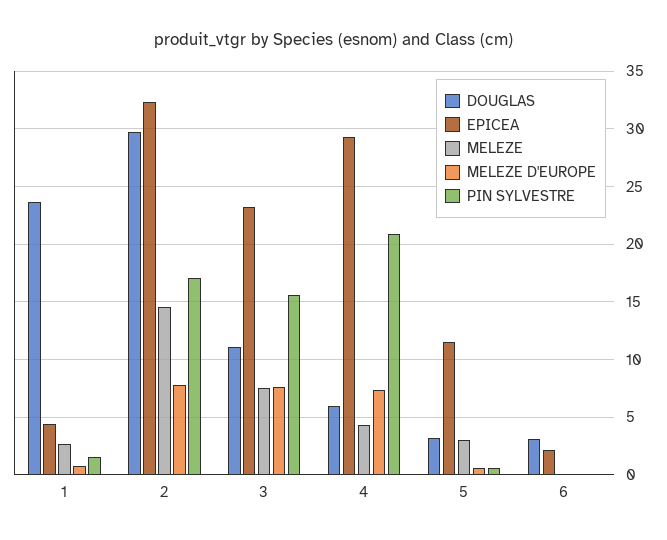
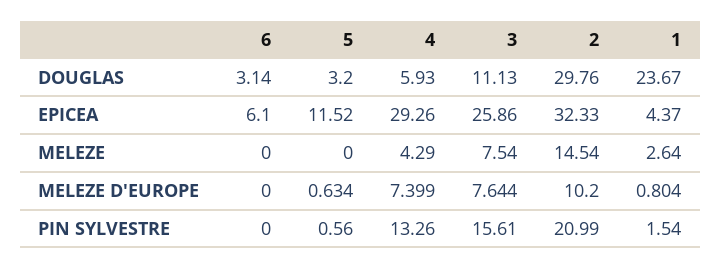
MELEZE D'EUROPE, 2: 8 -> 10.2
PIN SYLVESTRE, 2: 17 -> 20.99
EPICEA, 3: 23 -> 25.86
PIN SYLVESTRE, 4: 21 -> 13.26
MELEZE, 5: 3 -> 0
EPICEA, 6: 2 -> 6.1

